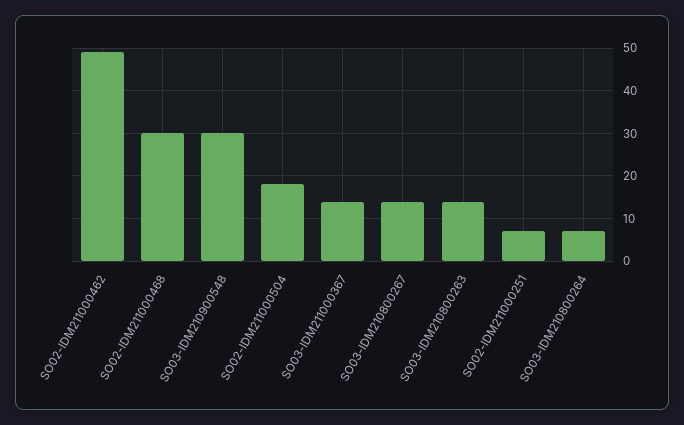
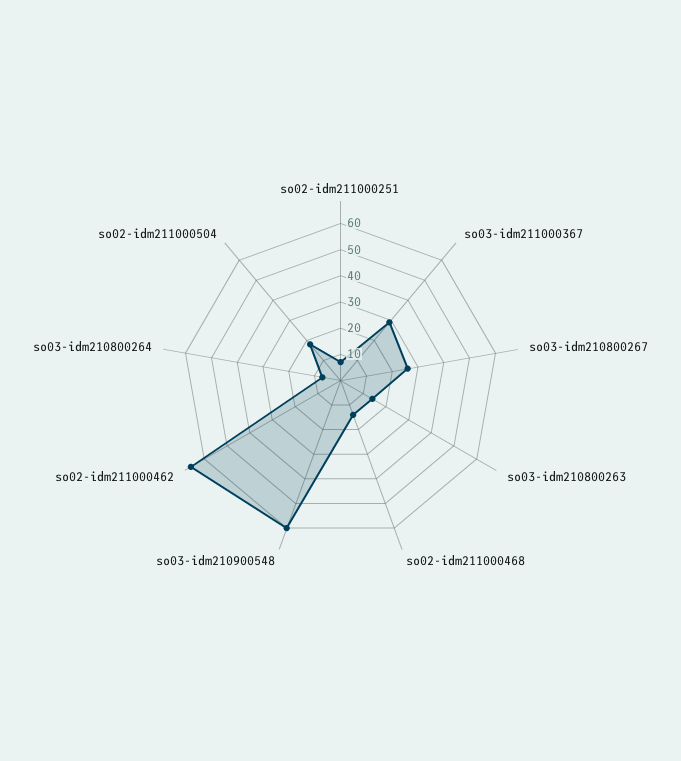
SO02-IDM211000462: 50 -> 65
SO02-IDM211000468: 30 -> 15
SO03-IDM210900548: 30 -> 60
SO03-IDM211000367: 15 -> 30
SO03-IDM210800267: 15 -> 25

